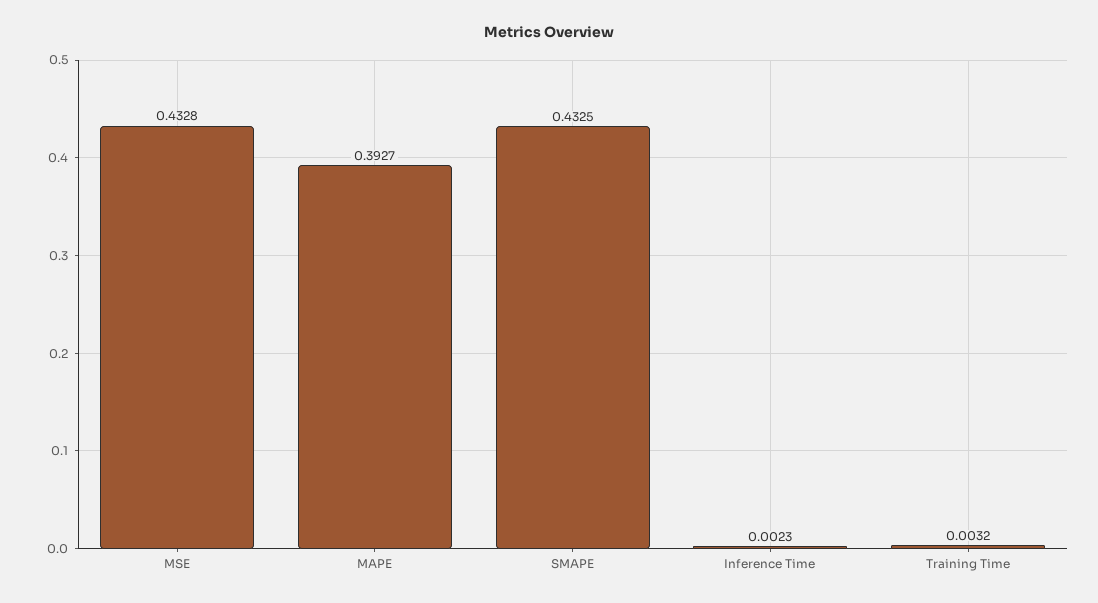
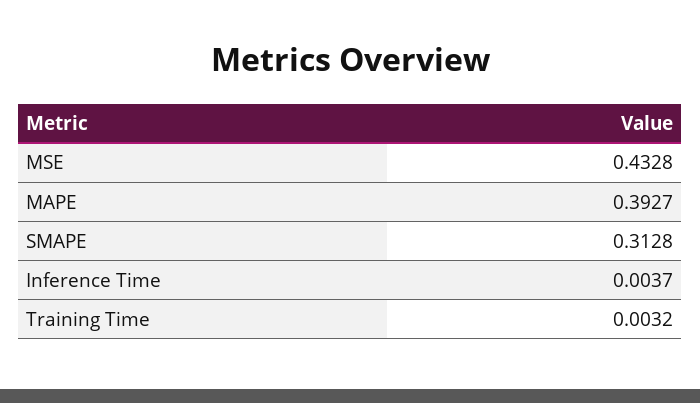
SMAPE: 0.4325 -> 0.3128
Inference Time: 0.0023 -> 0.0037

